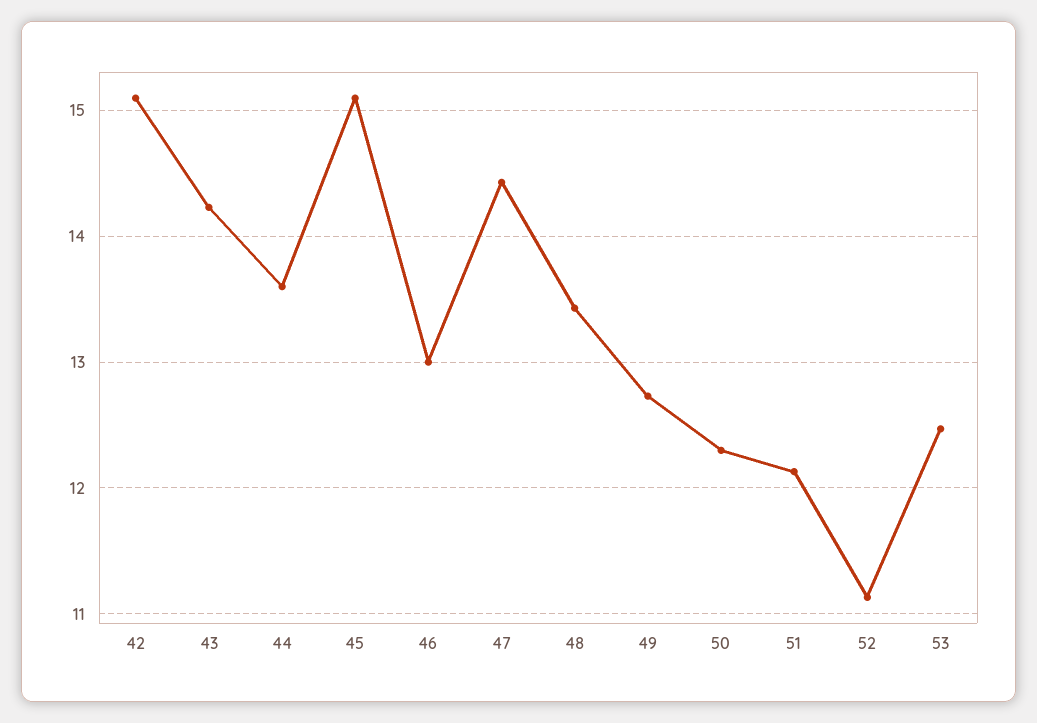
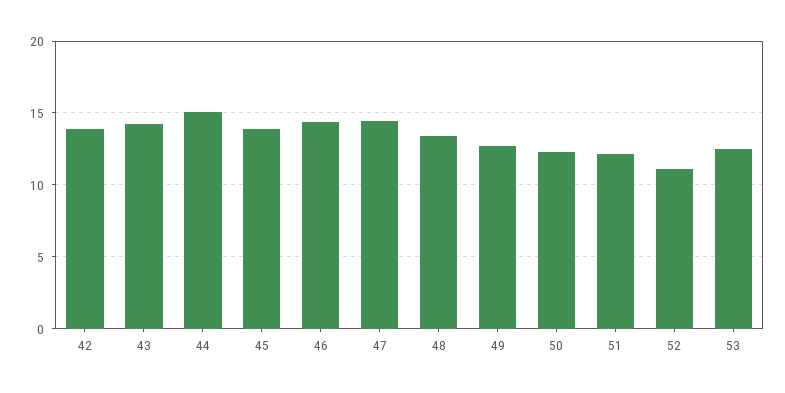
42: 15.1 -> 14
44: 13.6 -> 15
45: 15.1 -> 14
46: 13 -> 14.5

